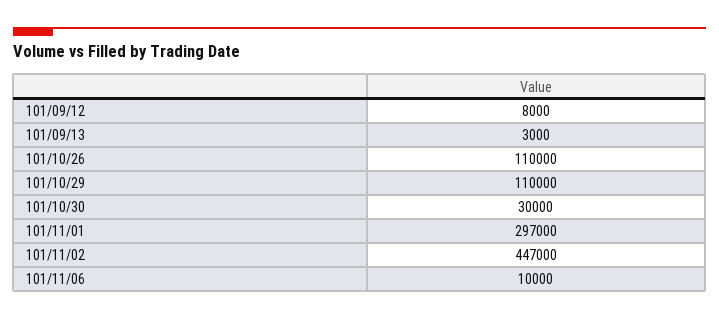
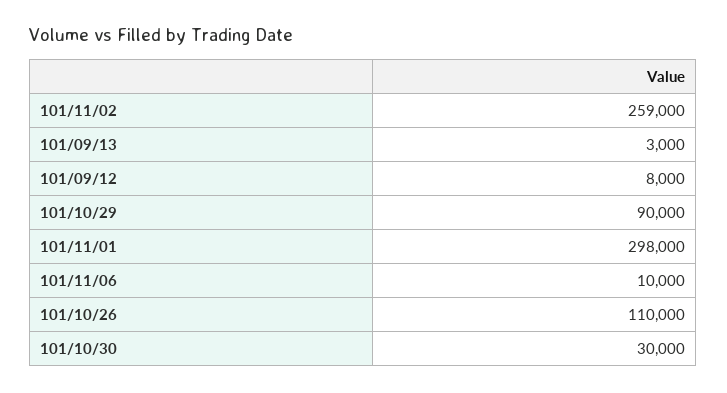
101/10/29: 110000 -> 90000
101/11/01: 297000 -> 298000
101/11/02: 447000 -> 259000

